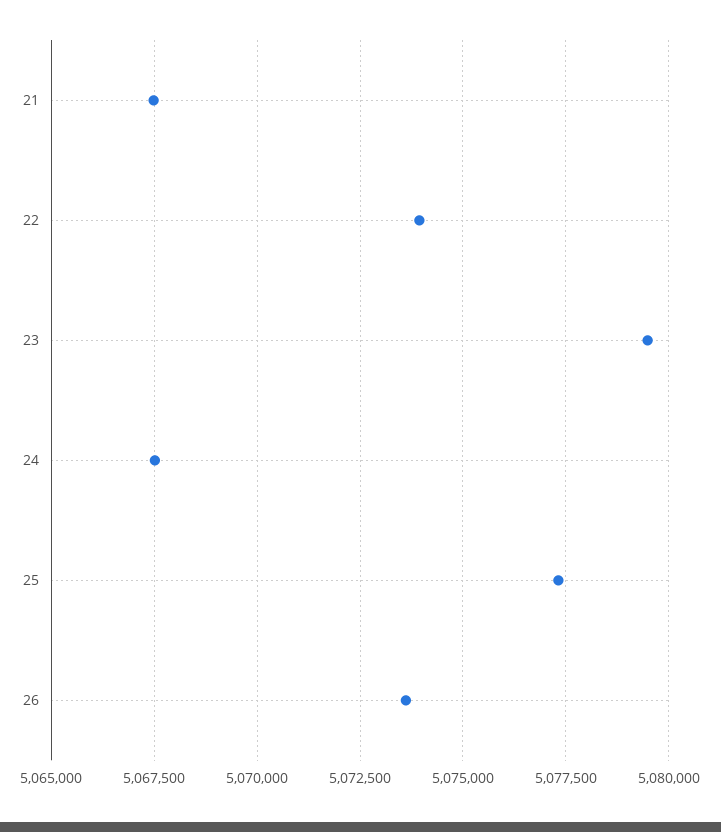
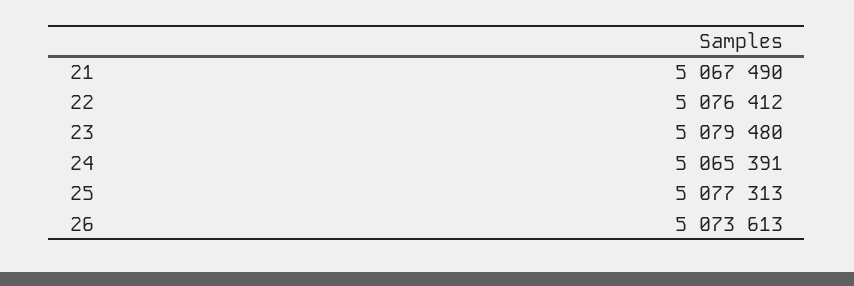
22: 5074000 -> 5076412
24: 5067500 -> 5065391

